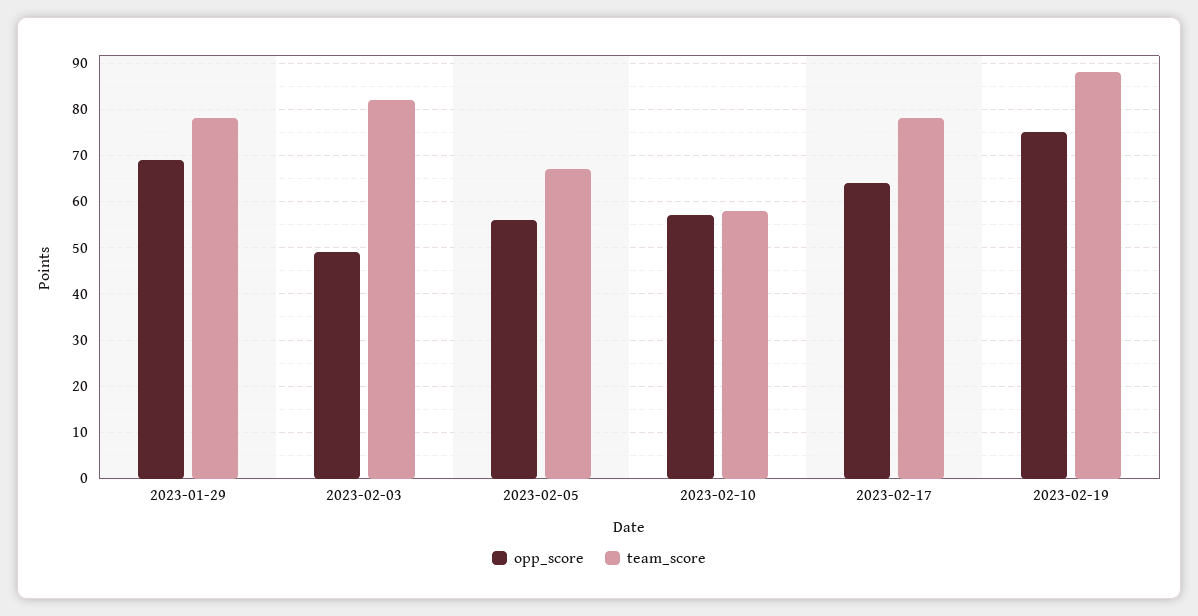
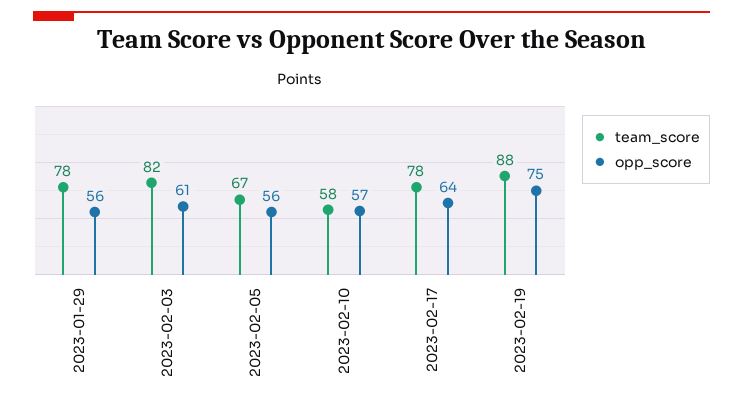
opp_score, 2023-01-29: 70 -> 56
opp_score, 2023-02-03: 50 -> 61

